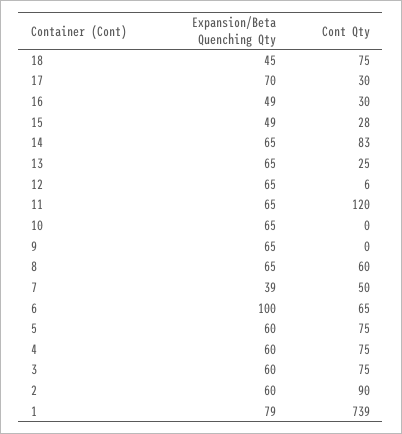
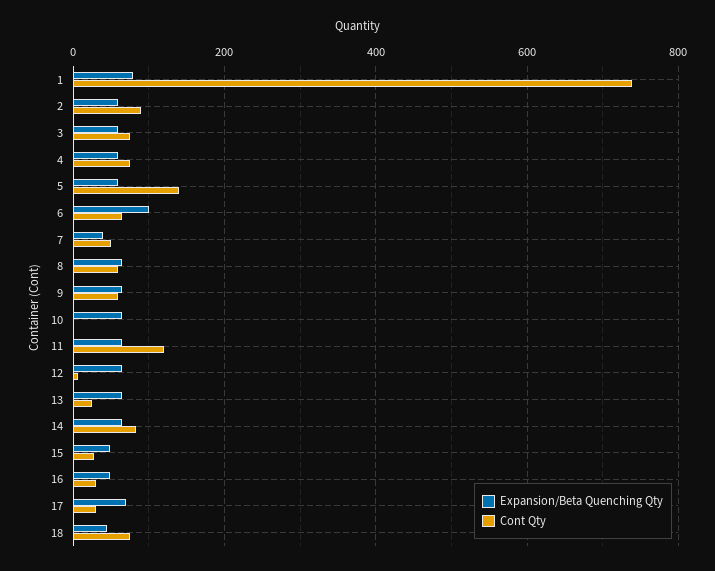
Cont Qty, 9: 0 -> 60
Cont Qty, 5: 75 -> 140

